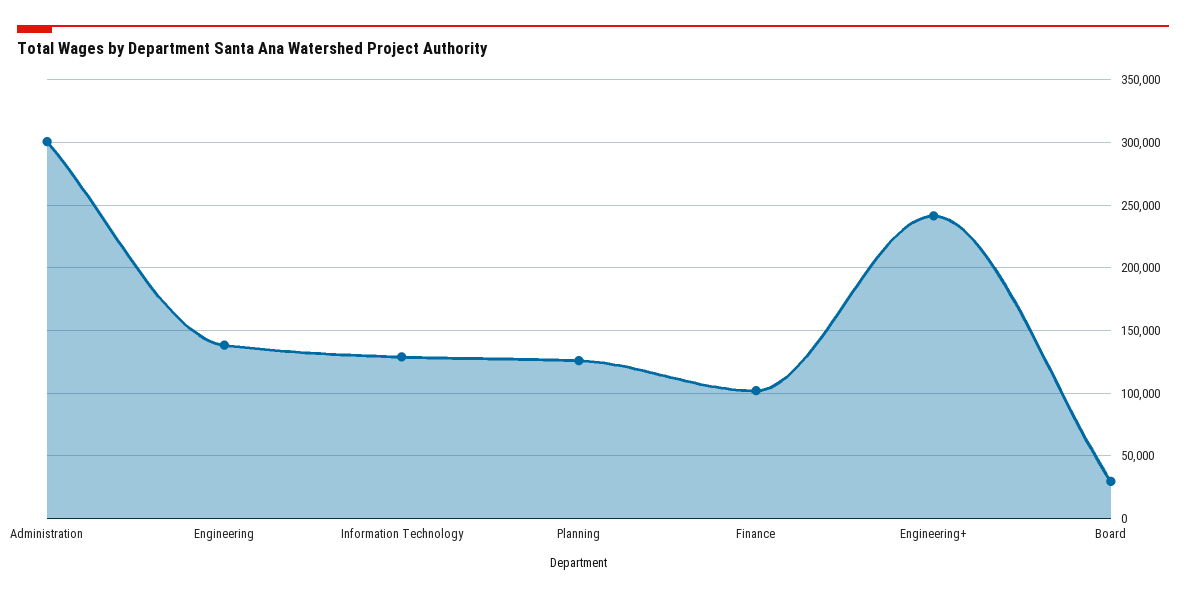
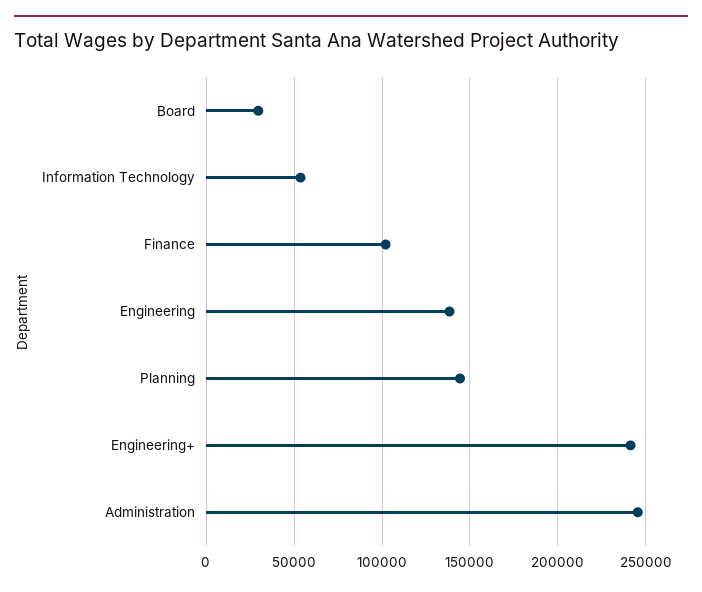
Administration: 300000 -> 245000
Information Technology: 130000 -> 55000
Planning: 125000 -> 145000

